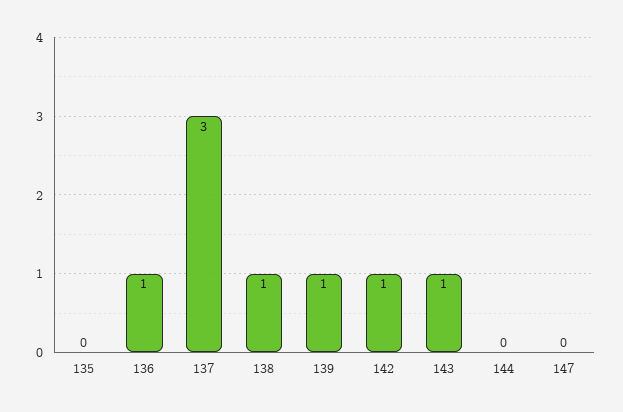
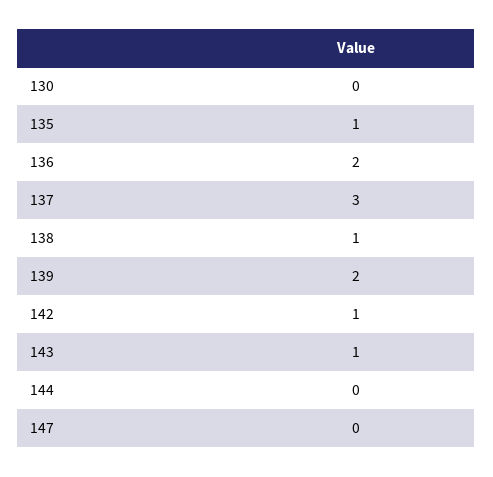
135: 0 -> 1
136: 1 -> 2
139: 1 -> 2
130: none -> 0

